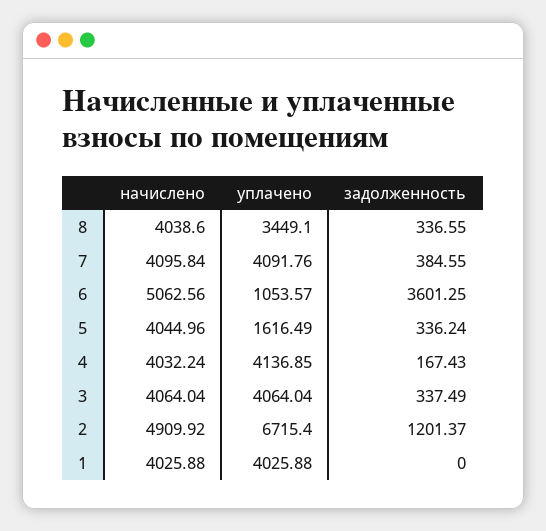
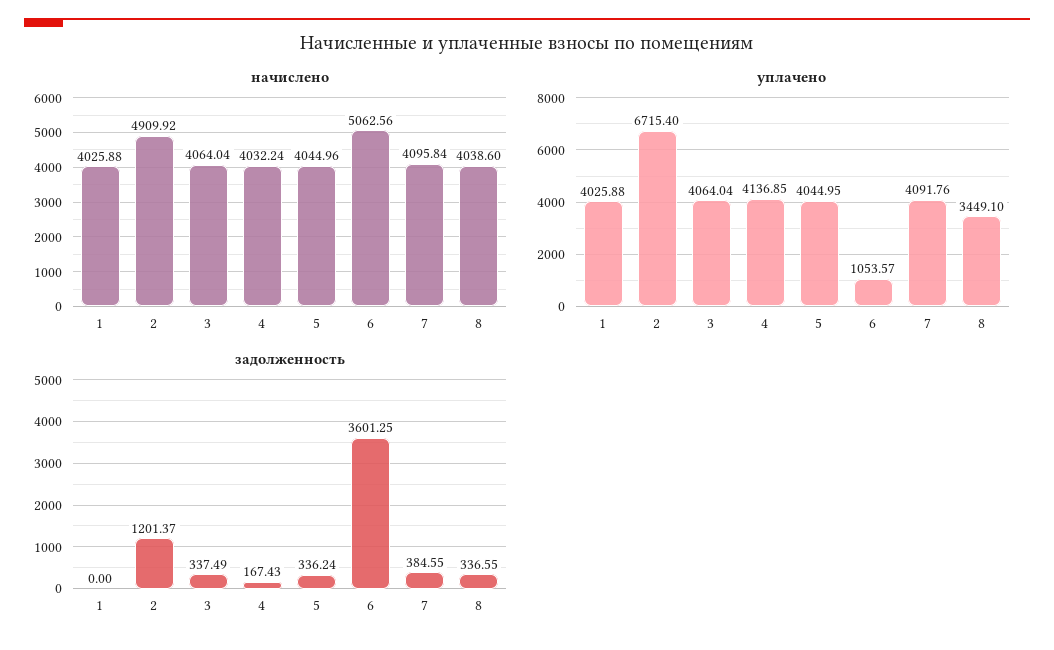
уплачено, 5: 1616.49 -> 4044.95

